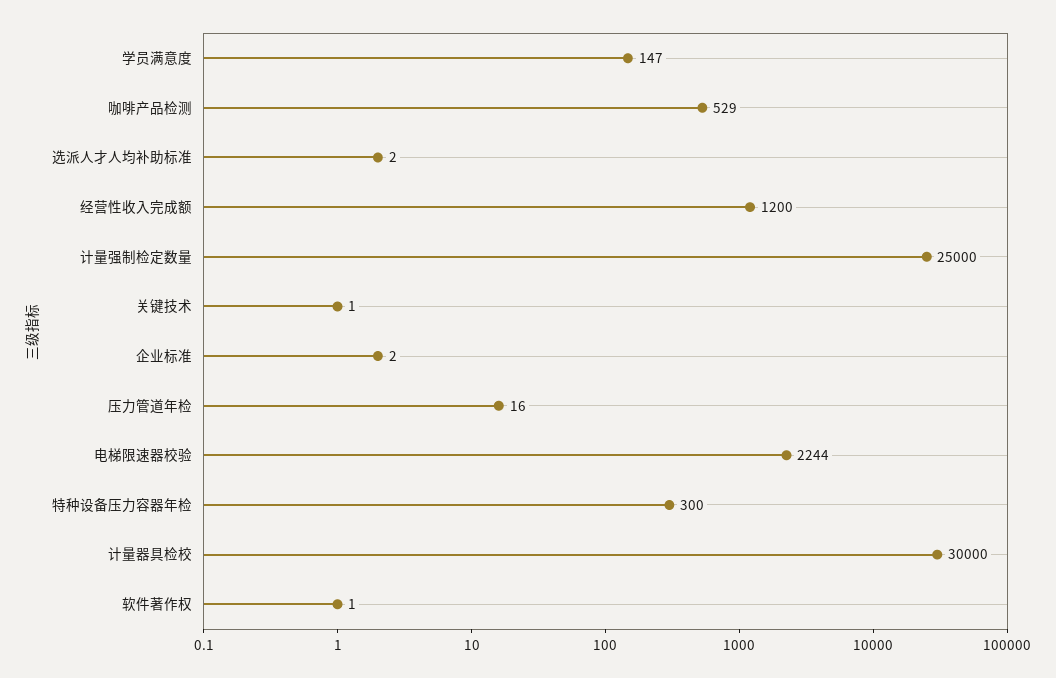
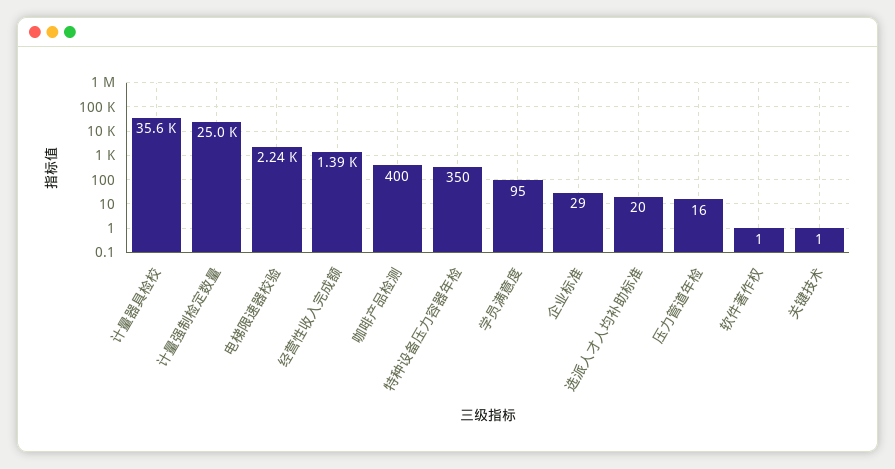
学员满意度: 147 -> 95
咖啡产品检测: 529 -> 400
选派人才人均补助标准: 2 -> 20
经营性收入完成额: 1200 -> 1390
企业标准: 2 -> 29
特种设备压力容器年检: 300 -> 350
计量器具检校: 30000 -> 35600

